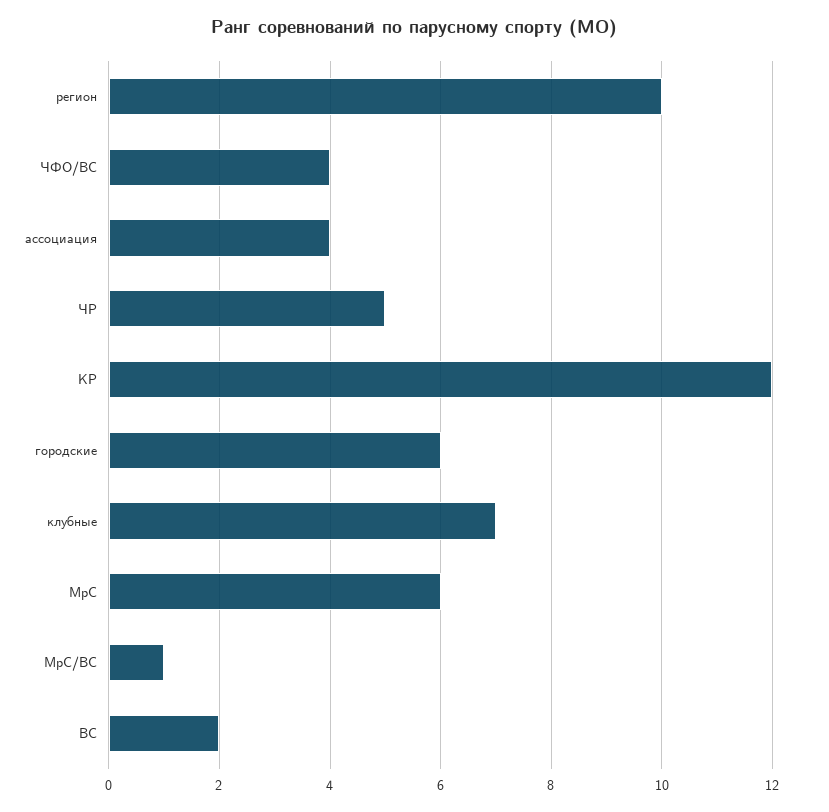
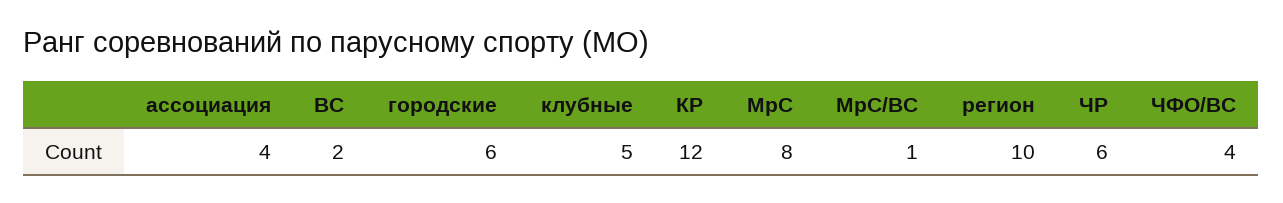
ЧР: 5 -> 6
клубные: 7 -> 5
МрС: 6 -> 8

